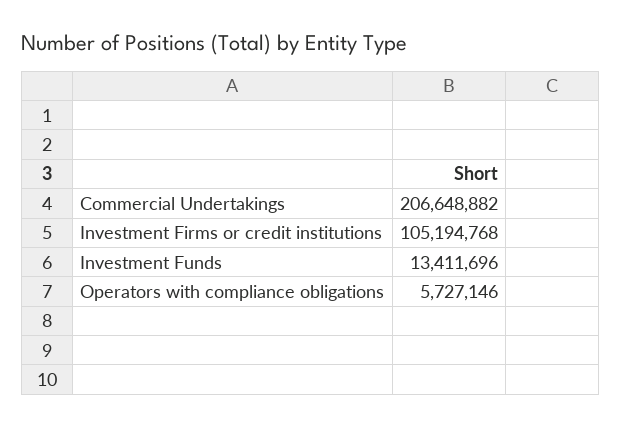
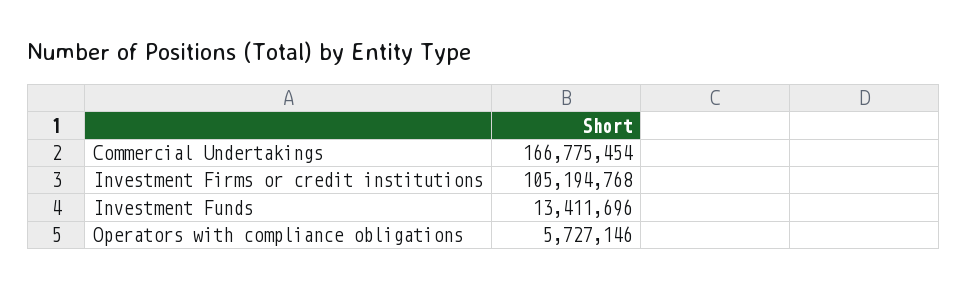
Commercial Undertakings: 206648882 -> 166775454

